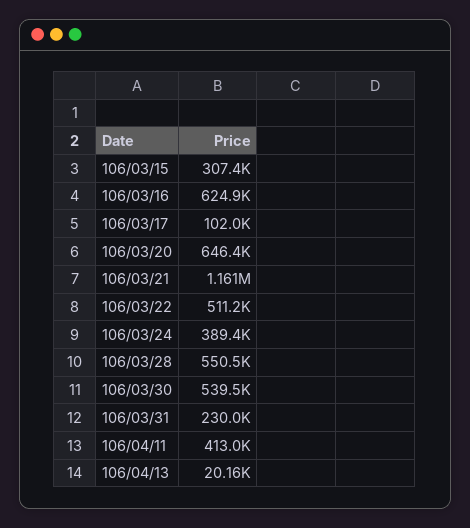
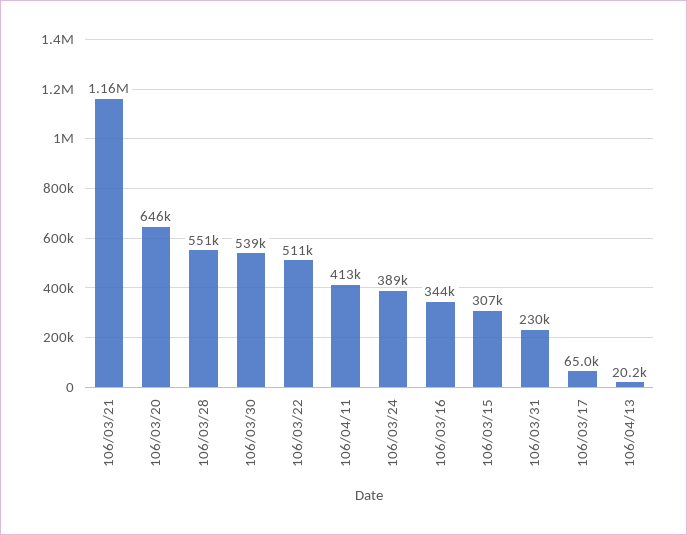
106/03/16: 624900 -> 344000
106/03/17: 102000 -> 65000

